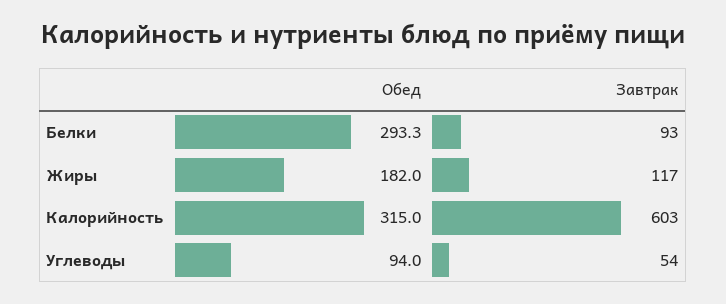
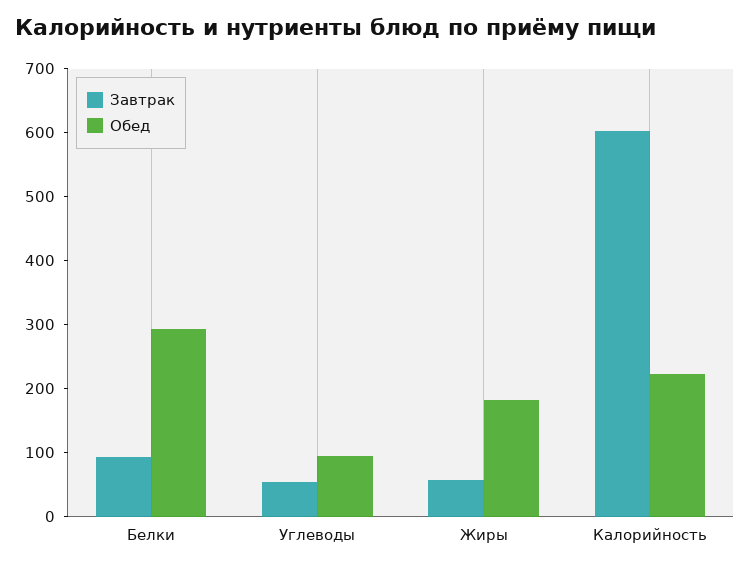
Завтрак, Жиры: 117 -> 60
Обед, Калорийность: 315 -> 220

